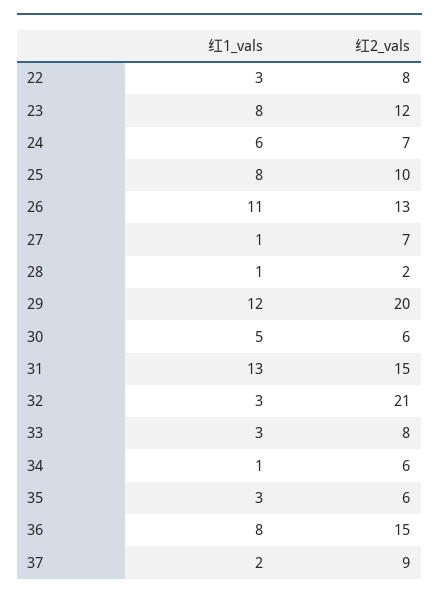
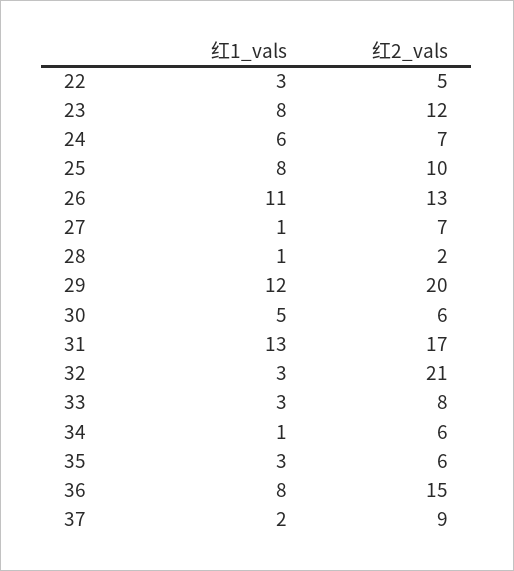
红2_vals, 22: 8 -> 5
红2_vals, 31: 15 -> 17

